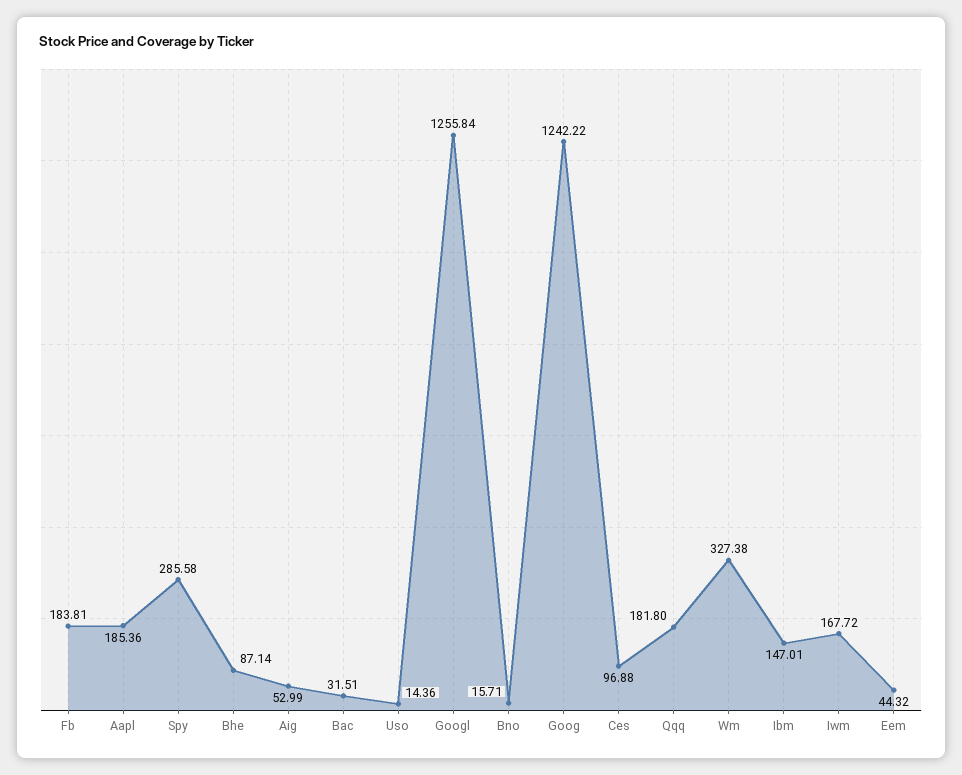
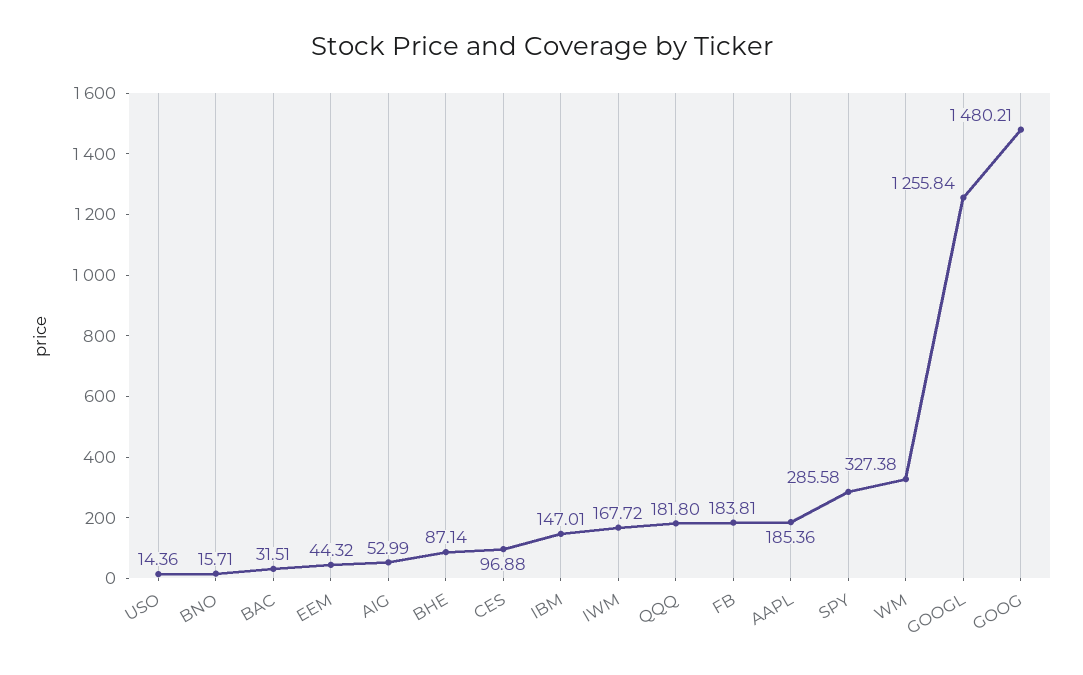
Goog: 1242.22 -> 1480.21

